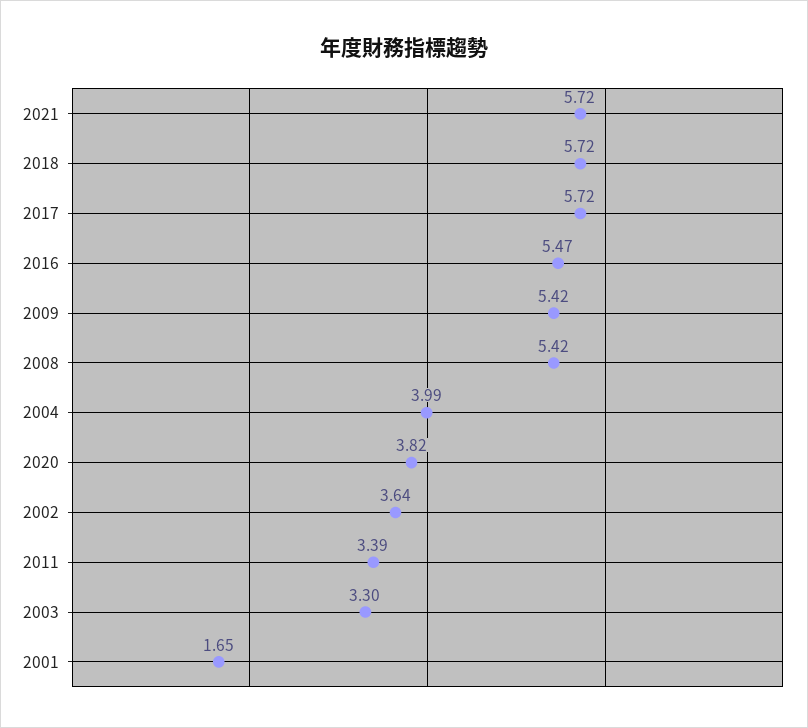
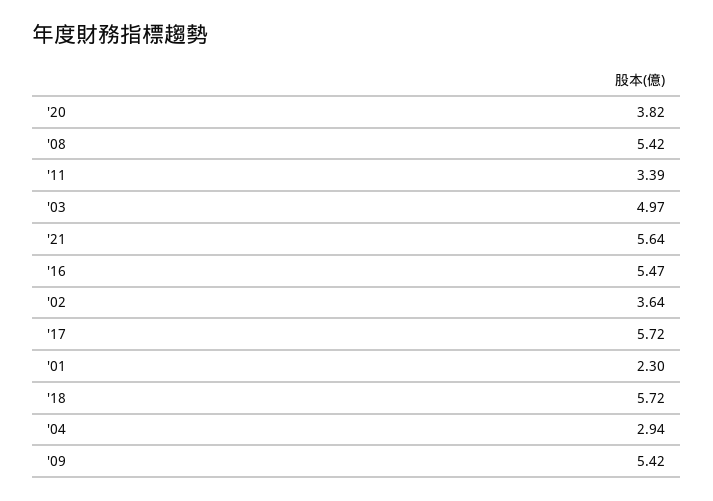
2021: 5.72 -> 5.64
2004: 3.99 -> 2.94
2003: 3.3 -> 4.97
2001: 1.65 -> 2.3

